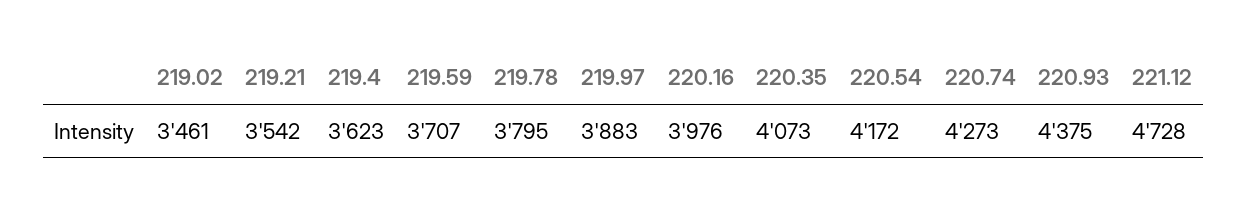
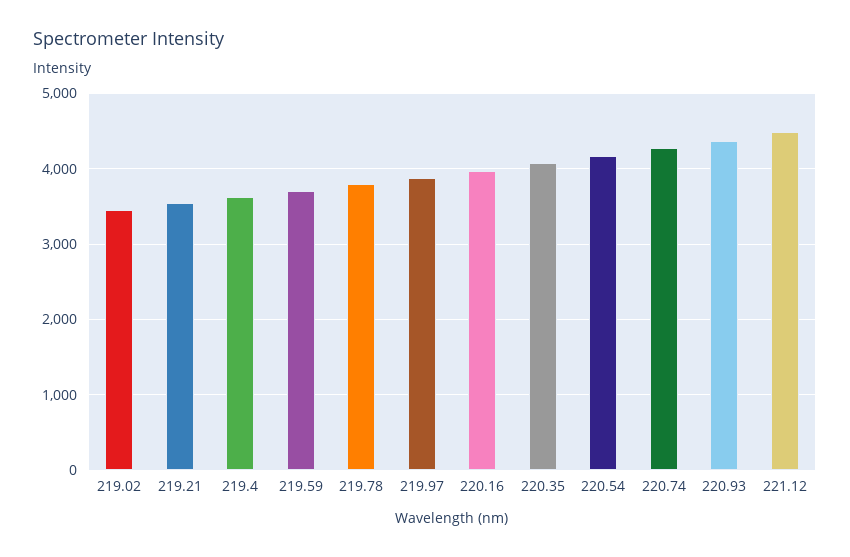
221.12: 4728 -> 4500

